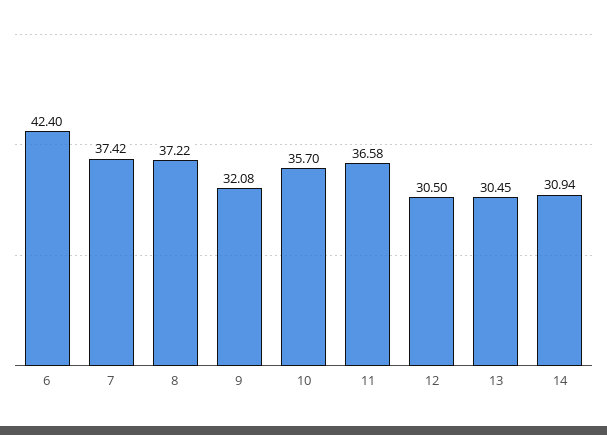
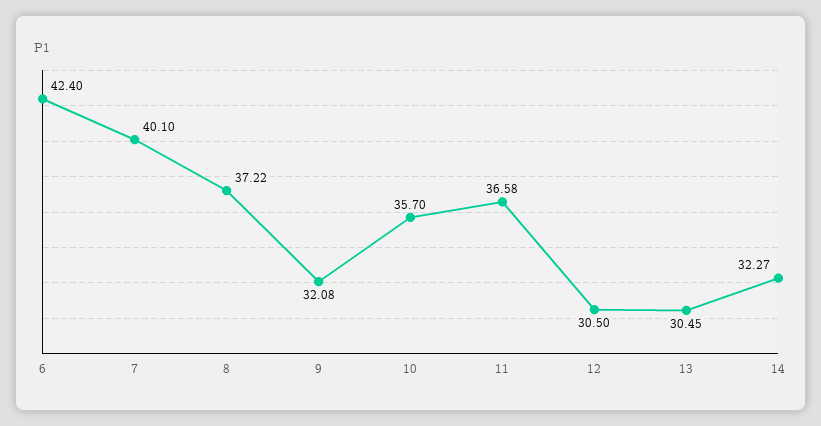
7: 37.42 -> 40.1
14: 30.94 -> 32.27

